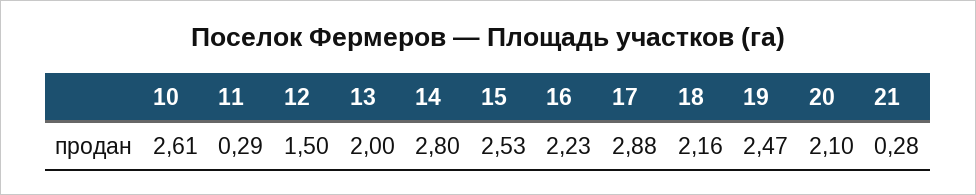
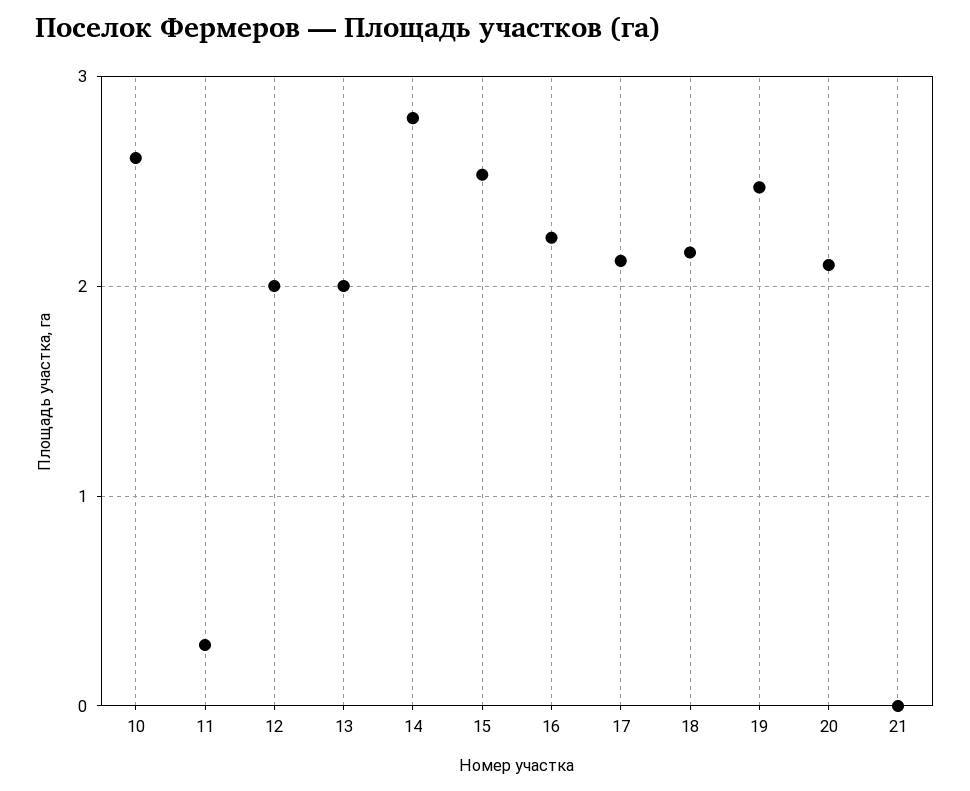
12: 1.5 -> 2
17: 2.88 -> 2.1
21: 0.28 -> 0

